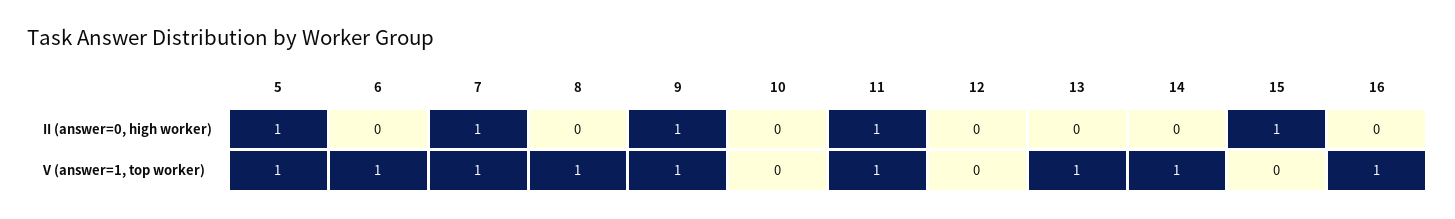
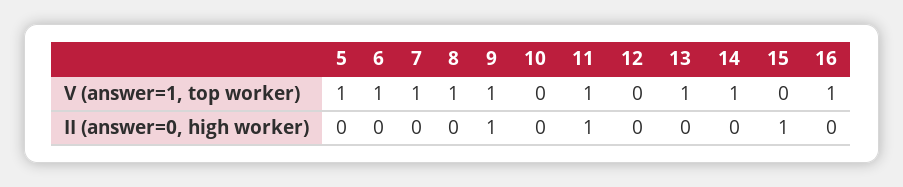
5, II (answer=0, high worker): 1 -> 0
7, II (answer=0, high worker): 1 -> 0

